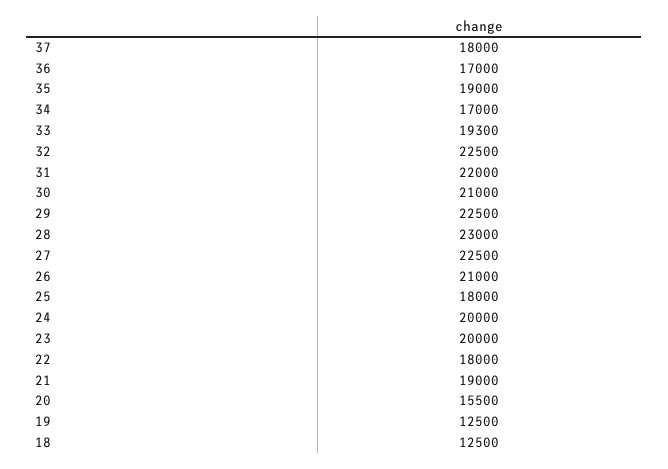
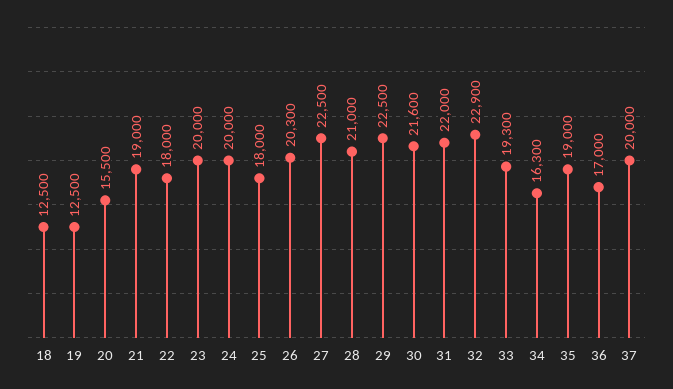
37: 18000 -> 20000
34: 17000 -> 16300
32: 22500 -> 22900
30: 21000 -> 21600
28: 23000 -> 21000
26: 21000 -> 20300

